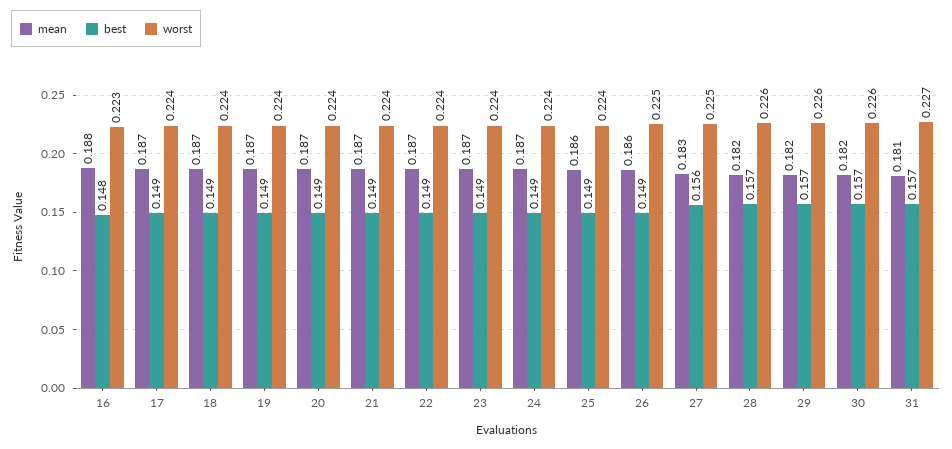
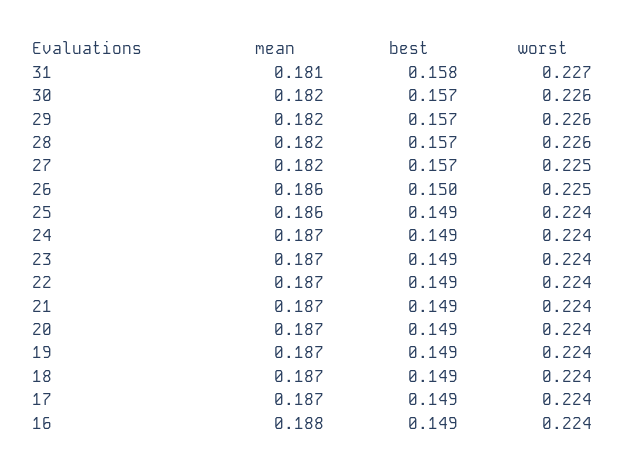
best, 16: 0.148 -> 0.149
worst, 16: 0.223 -> 0.224
best, 26: 0.149 -> 0.15
mean, 27: 0.183 -> 0.182
best, 27: 0.156 -> 0.157
best, 31: 0.157 -> 0.158

